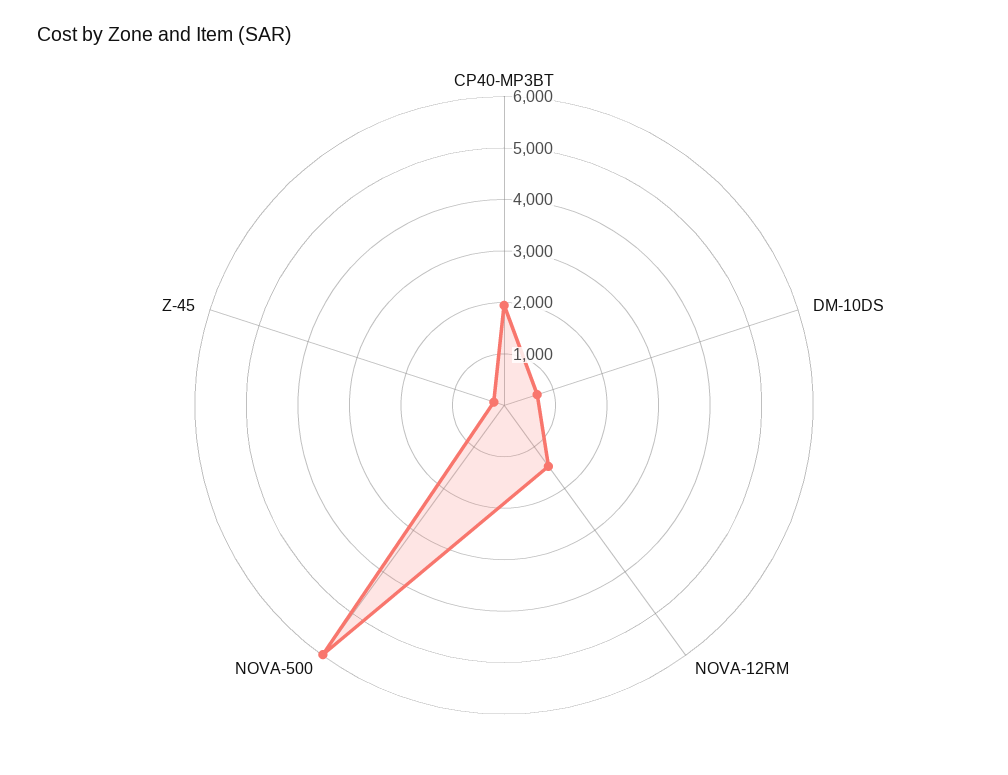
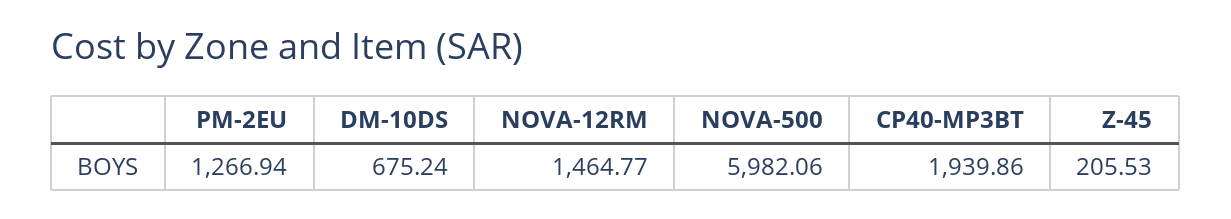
PM-2EU: none -> 1266.94

